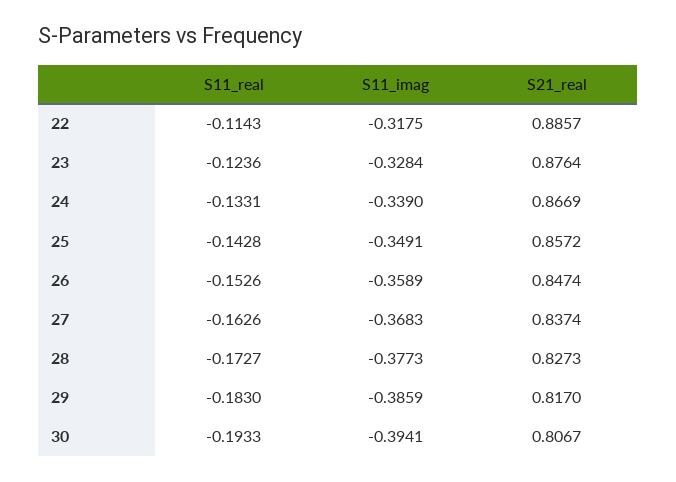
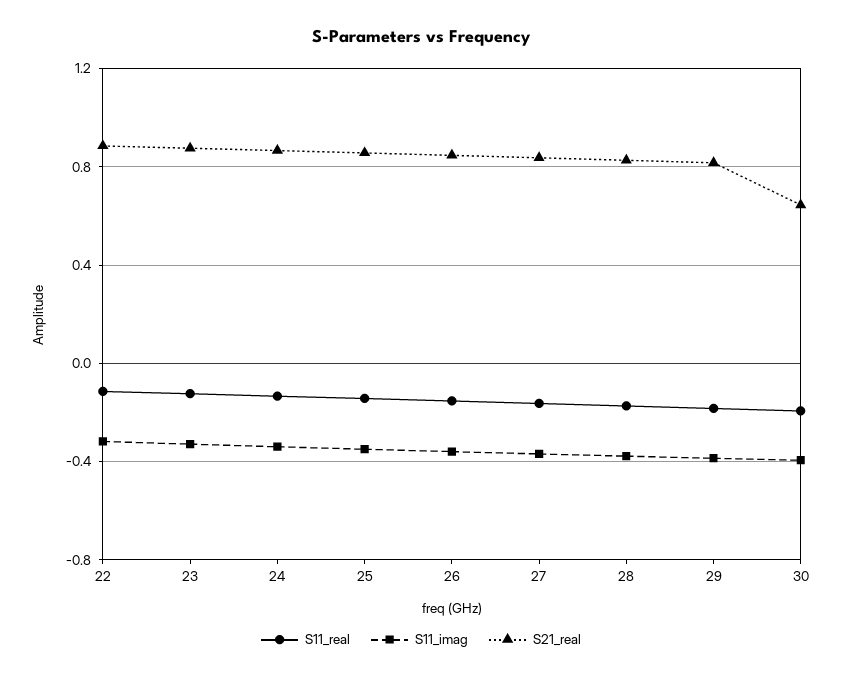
S21_real, 30: 0.8067 -> 0.65

